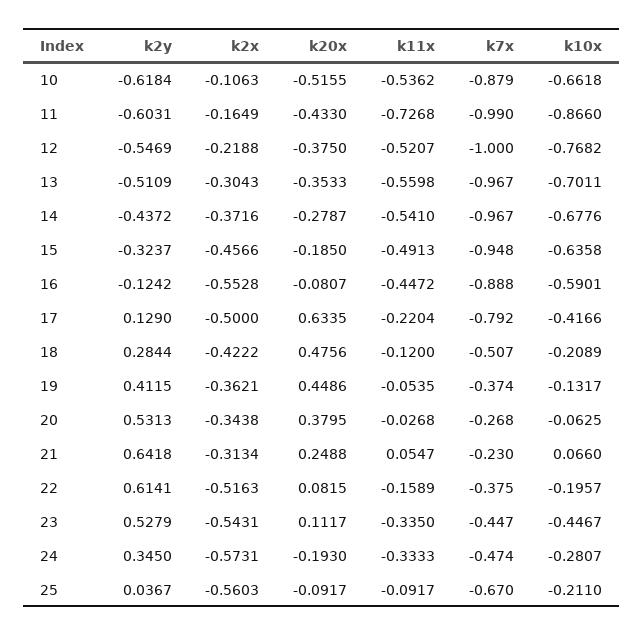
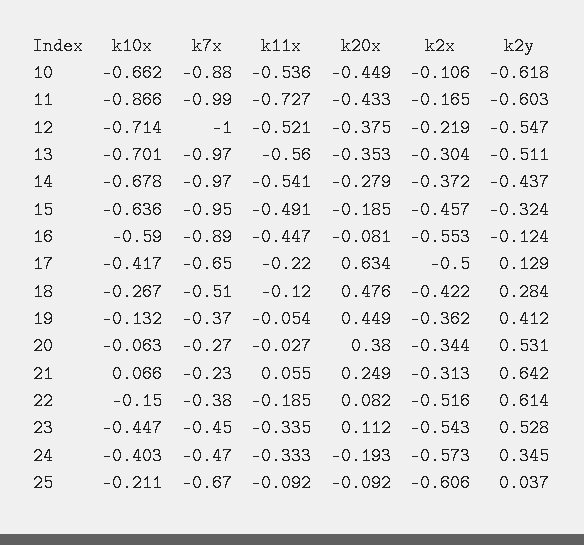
k20x, 10: -0.5155 -> -0.449
k10x, 12: -0.7682 -> -0.714
k7x, 17: -0.792 -> -0.65
k10x, 18: -0.2089 -> -0.267
k11x, 22: -0.1589 -> -0.185
k10x, 22: -0.1957 -> -0.15
k10x, 24: -0.2807 -> -0.403
k2x, 25: -0.5603 -> -0.606

